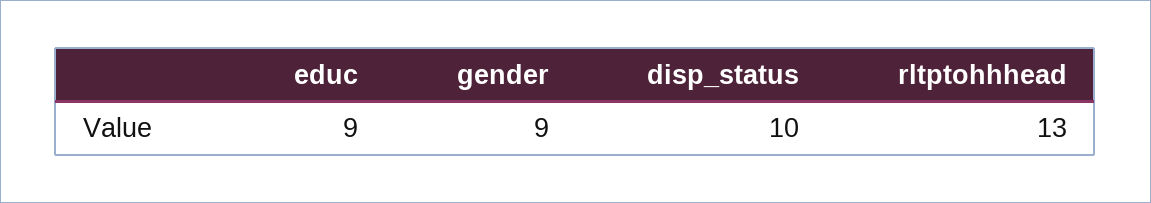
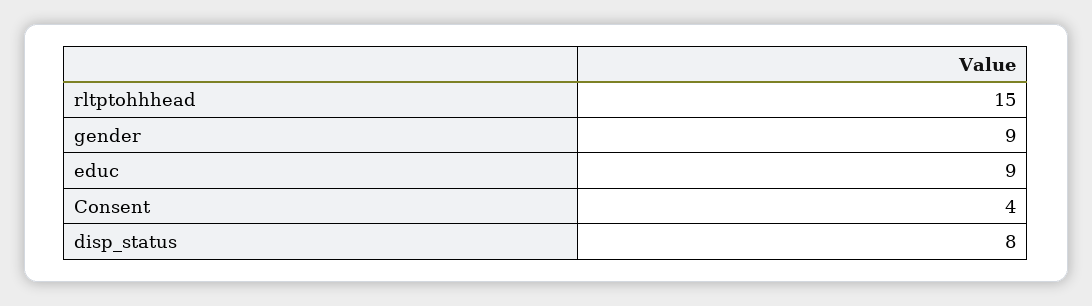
disp_status: 10 -> 8
rltptohhhead: 13 -> 15
Consent: none -> 4

